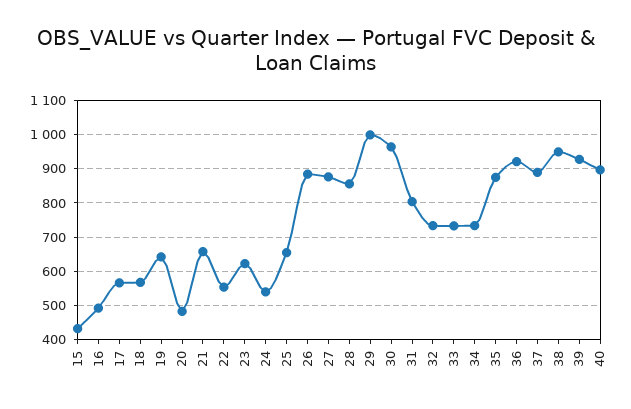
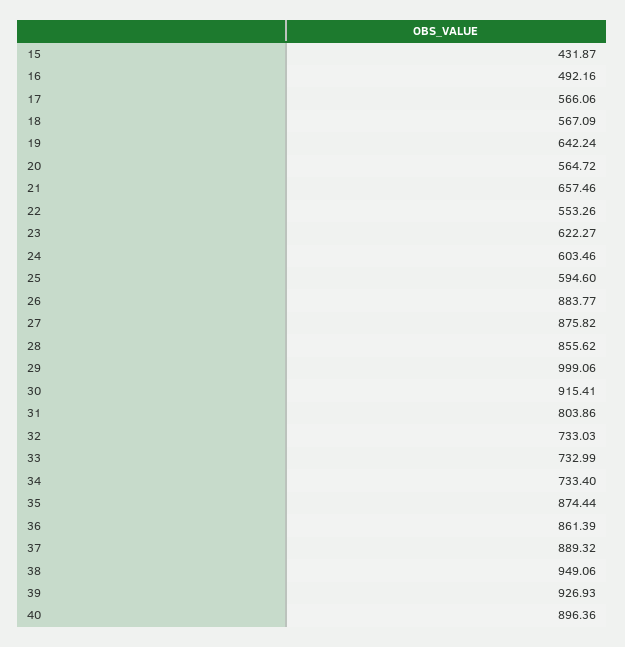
20: 480 -> 564.72
24: 540 -> 603.46
25: 660 -> 594.6
30: 960 -> 915.41
36: 920 -> 861.39

